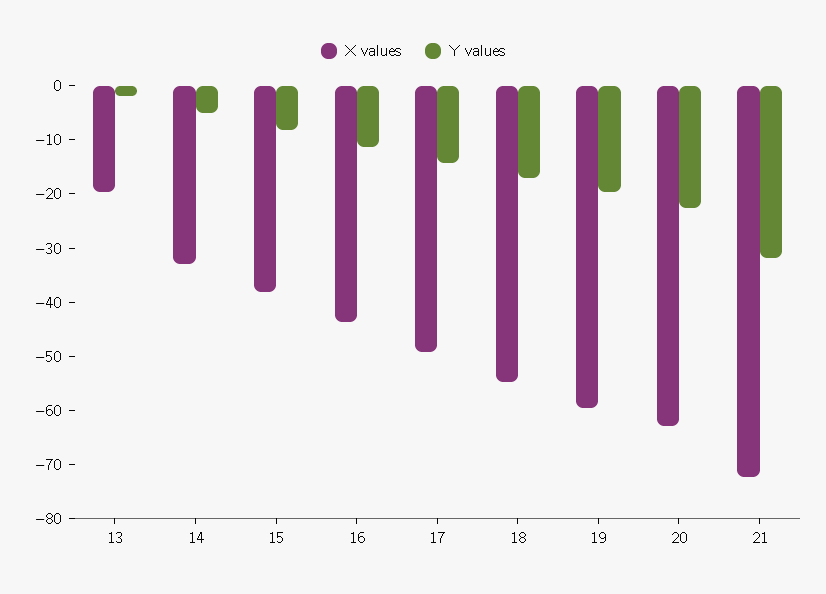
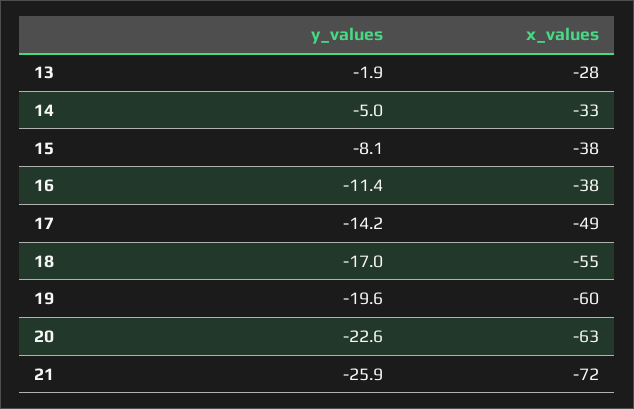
X values, 13: -20 -> -28
X values, 16: -44 -> -38
Y values, 21: -32 -> -25.9

